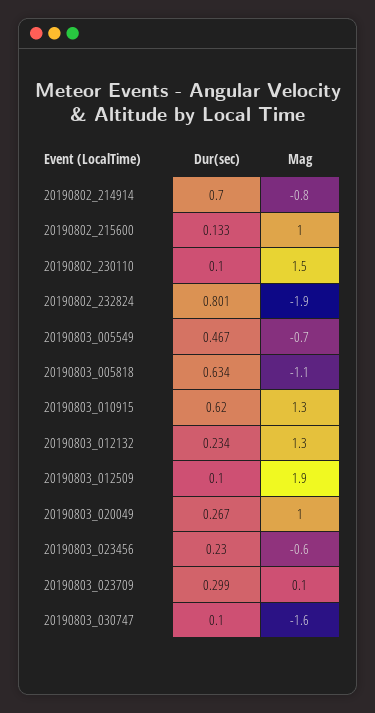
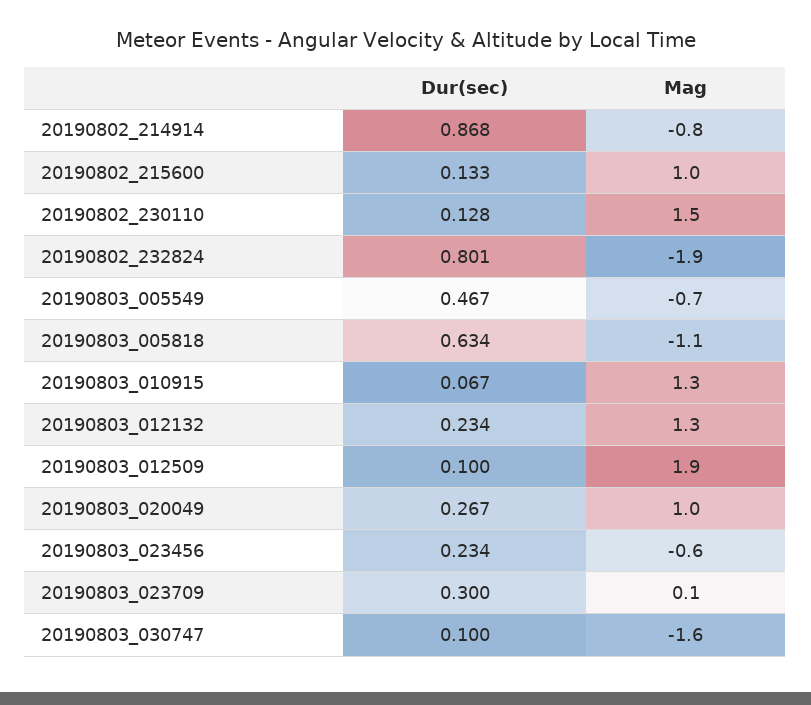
Dur(sec), 20190802_214914: 0.7 -> 0.868
Dur(sec), 20190802_230110: 0.1 -> 0.128
Dur(sec), 20190803_010915: 0.62 -> 0.067
Dur(sec), 20190803_023456: 0.23 -> 0.234
Dur(sec), 20190803_023709: 0.299 -> 0.3

